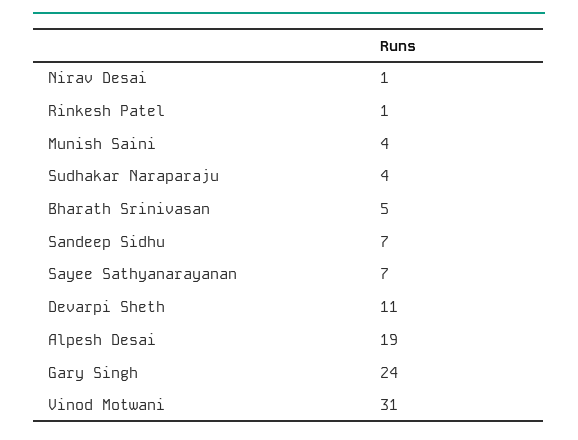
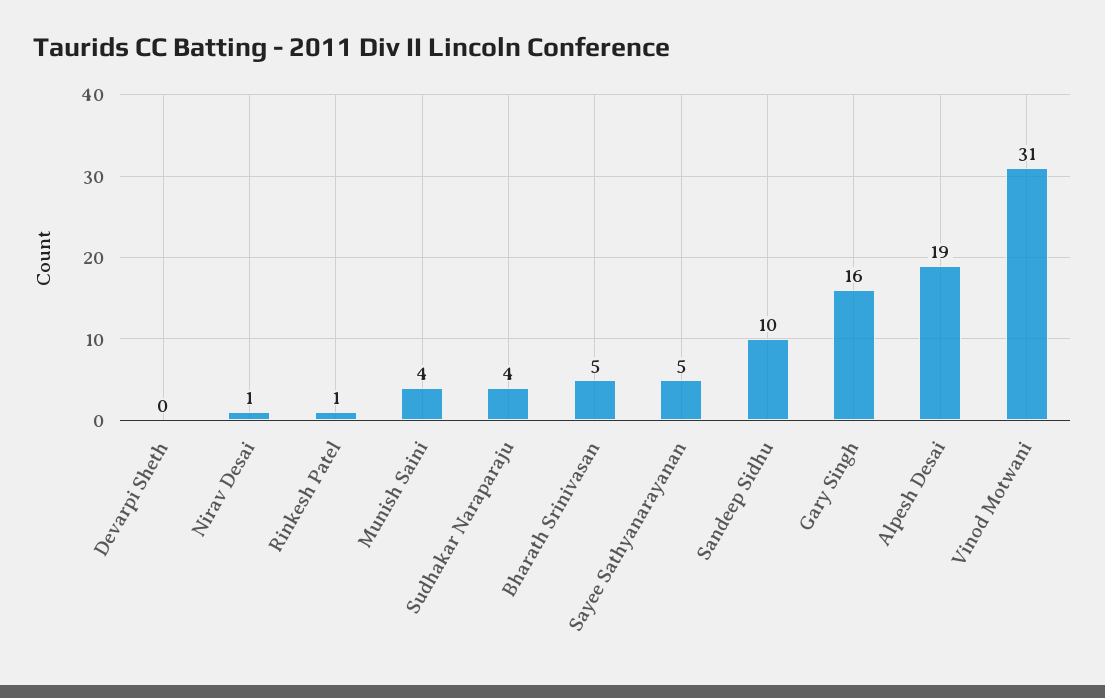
Sandeep Sidhu: 7 -> 10
Sayee Sathyanarayanan: 7 -> 5
Devarpi Sheth: 11 -> 0
Gary Singh: 24 -> 16

